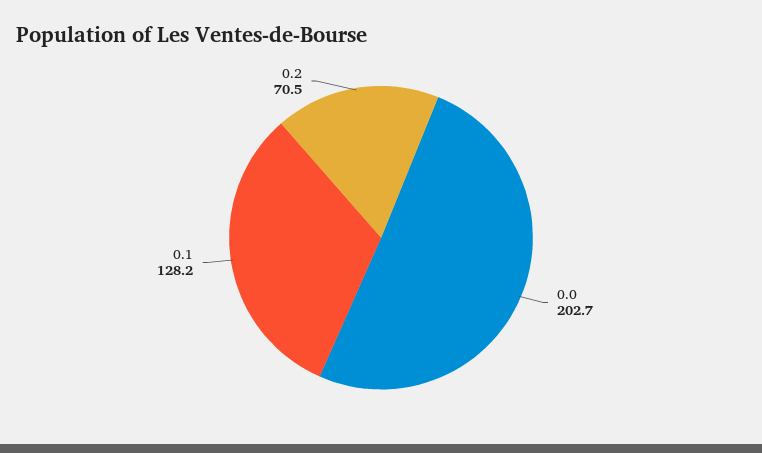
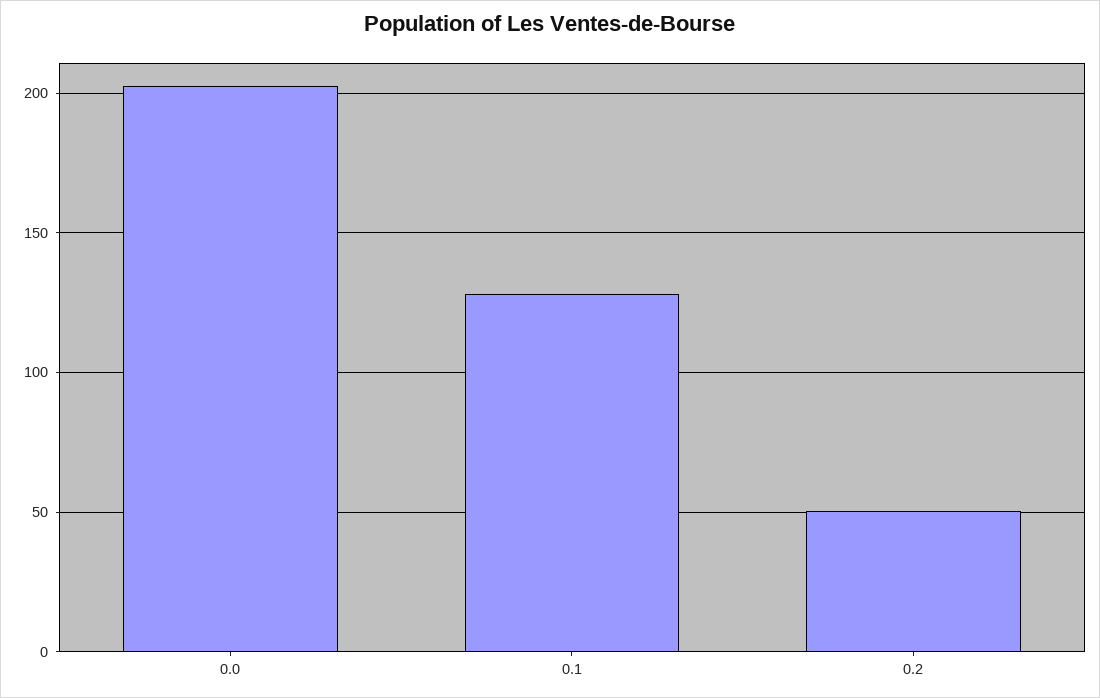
0.2: 70.5 -> 50

